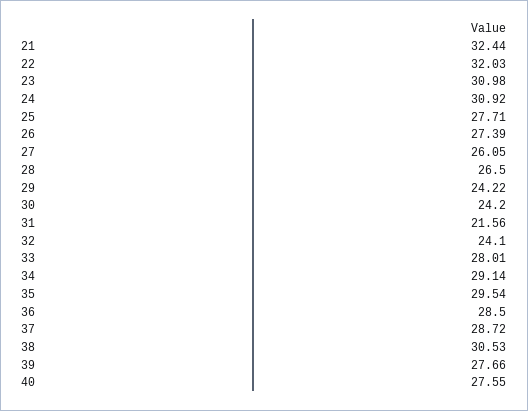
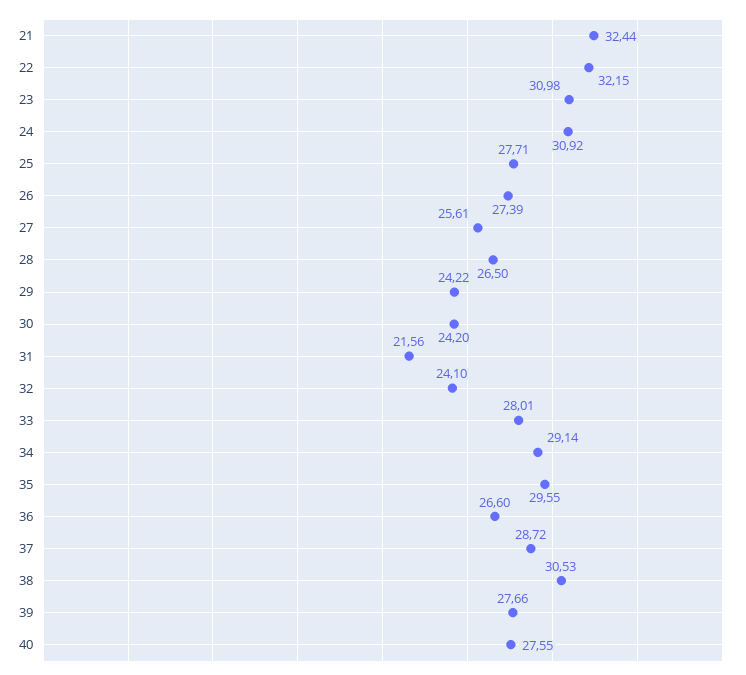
22: 32.03 -> 32.15
27: 26.05 -> 25.61
35: 29.54 -> 29.55
36: 28.5 -> 26.6

